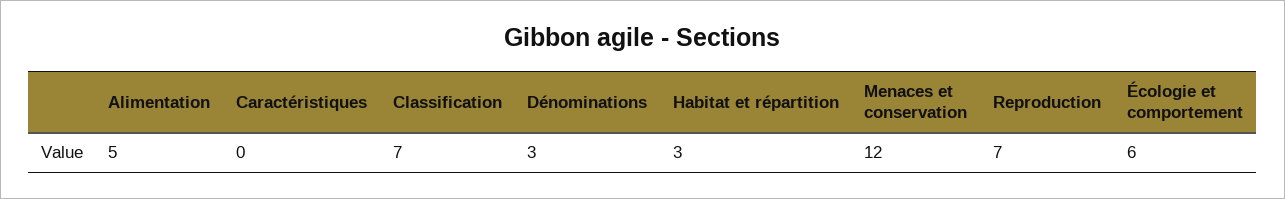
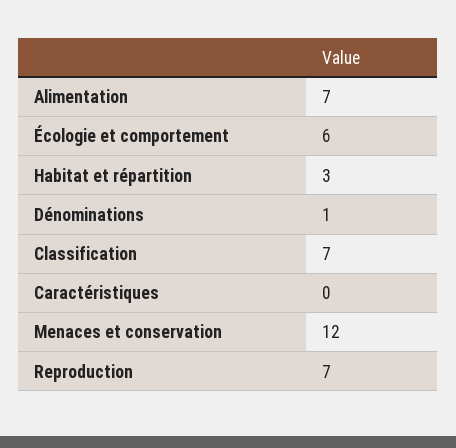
Alimentation: 5 -> 7
Dénominations: 3 -> 1

